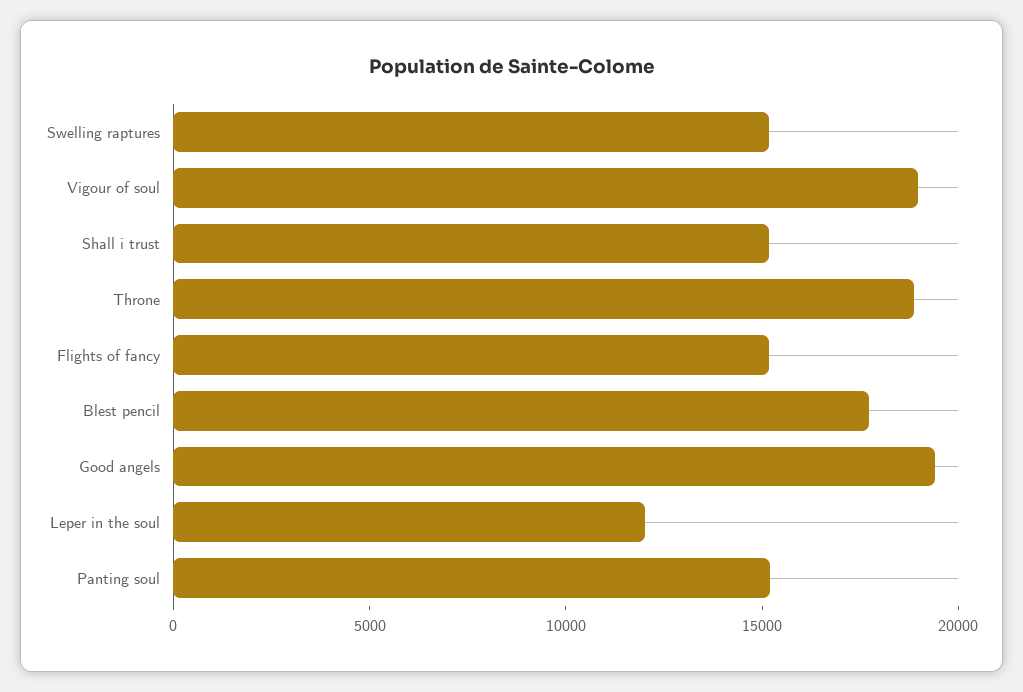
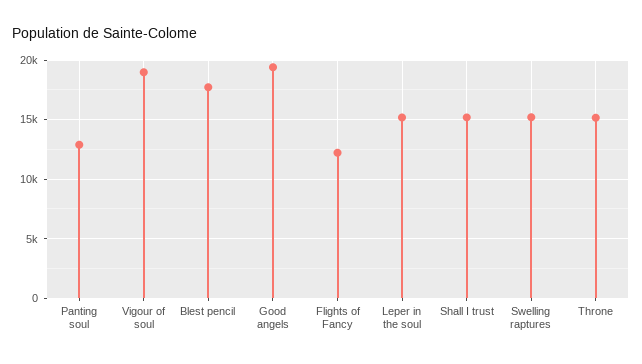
Throne: 19000 -> 15000
Flights of fancy: 15000 -> 12000
Leper in the soul: 12000 -> 15000
Panting soul: 15000 -> 13000

